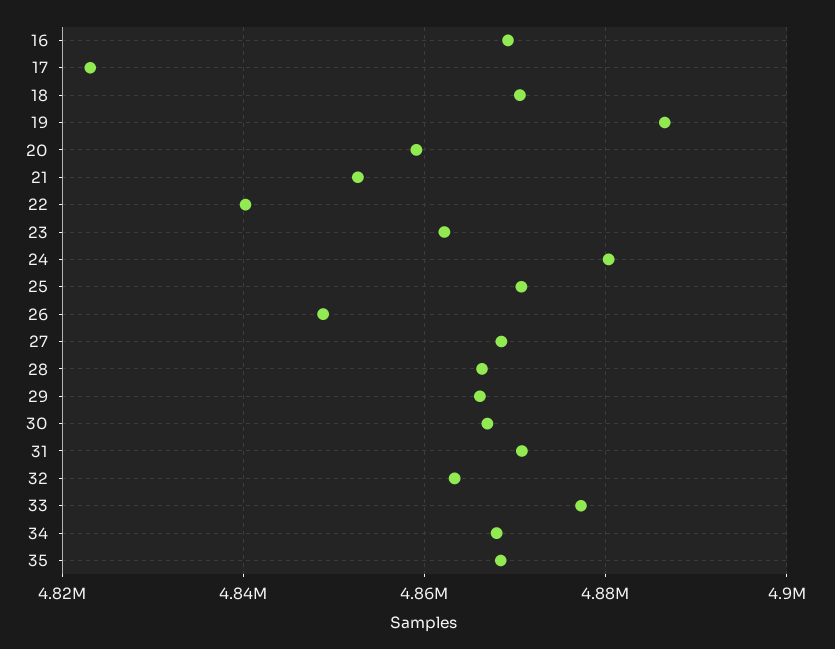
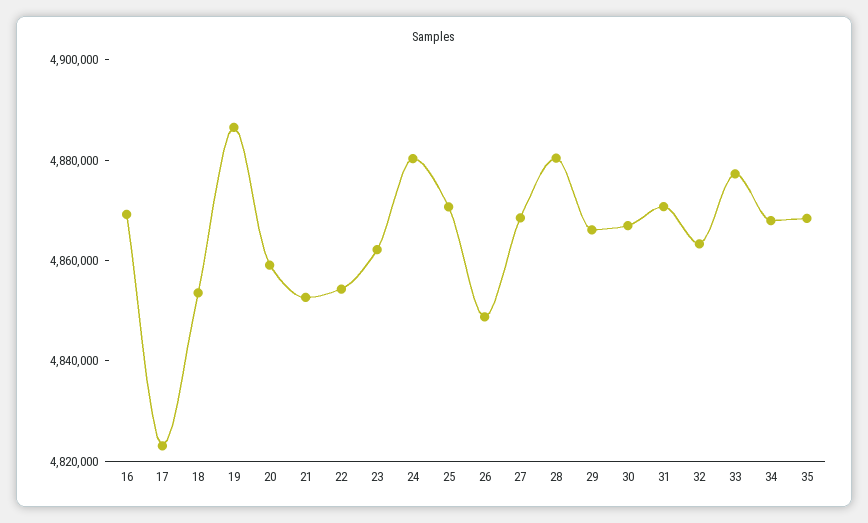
18: 4870000 -> 4855000
22: 4840000 -> 4855000
28: 4866000 -> 4880000

